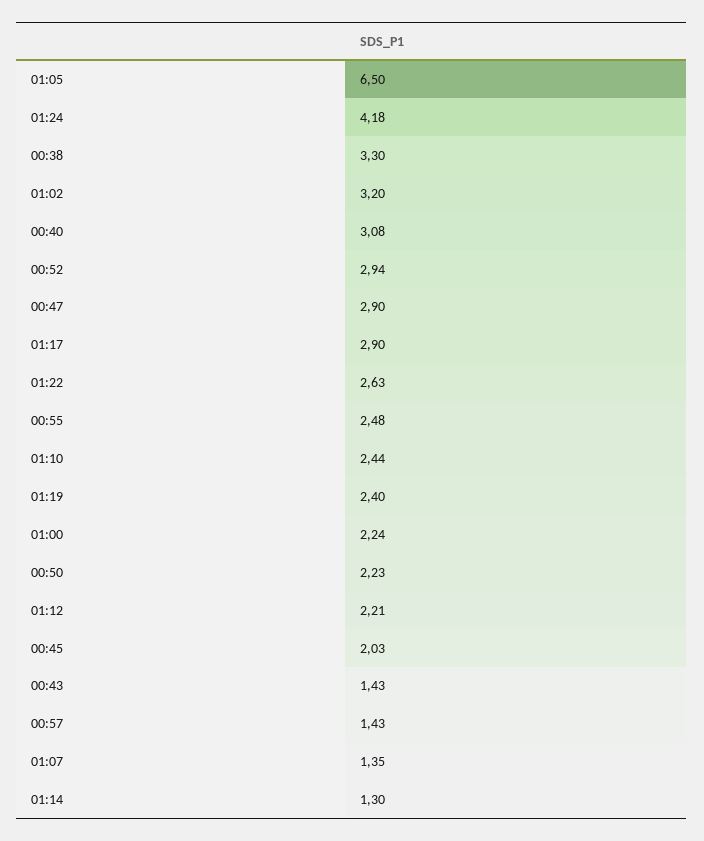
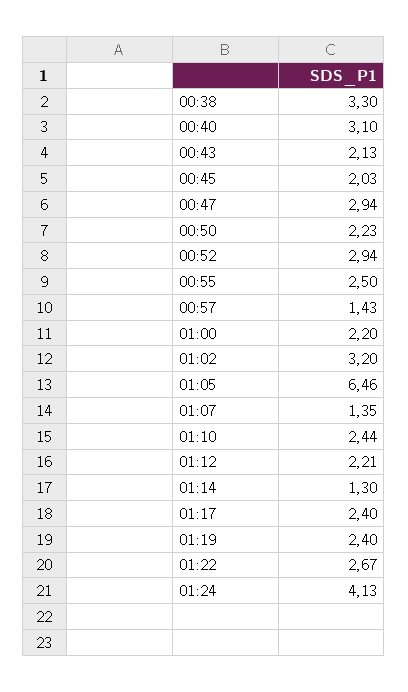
01:05: 6.5 -> 6.46
01:24: 4.18 -> 4.13
00:40: 3.08 -> 3.1
00:47: 2.9 -> 2.94
01:17: 2.9 -> 2.4
01:22: 2.63 -> 2.67
00:55: 2.48 -> 2.5
01:00: 2.24 -> 2.2
00:43: 1.43 -> 2.13

